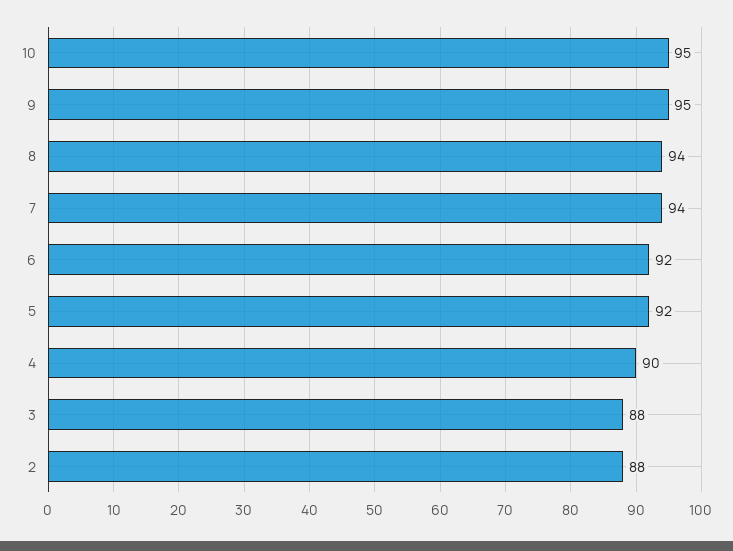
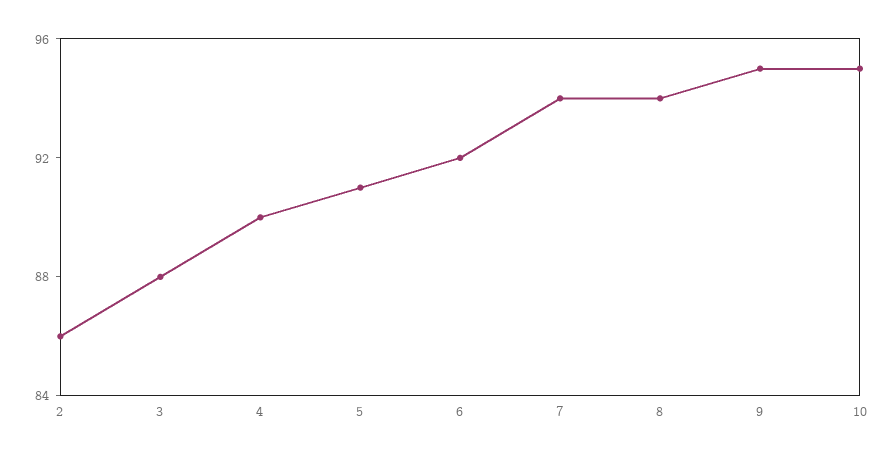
5: 92 -> 91
2: 88 -> 86

